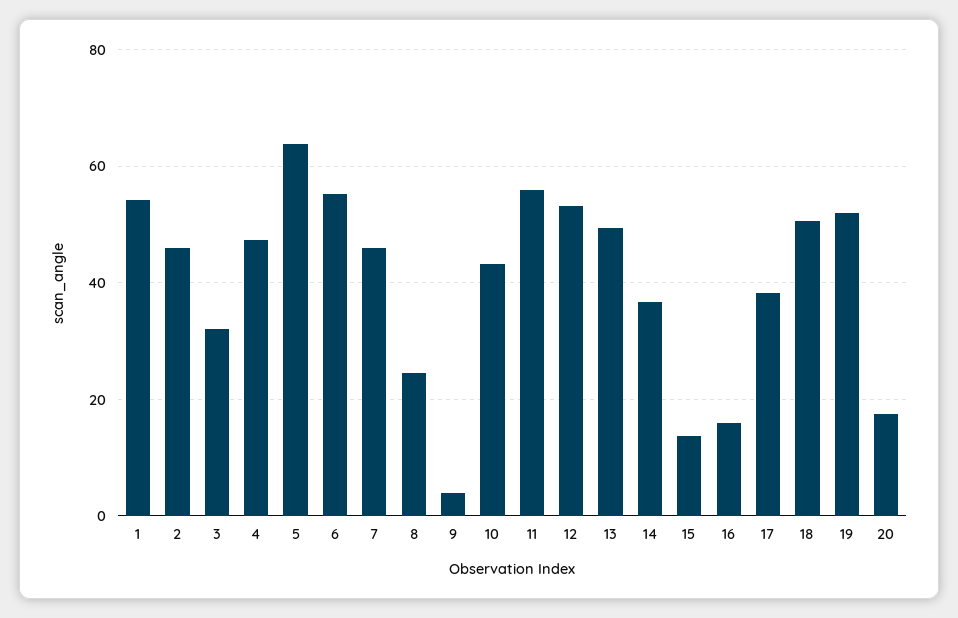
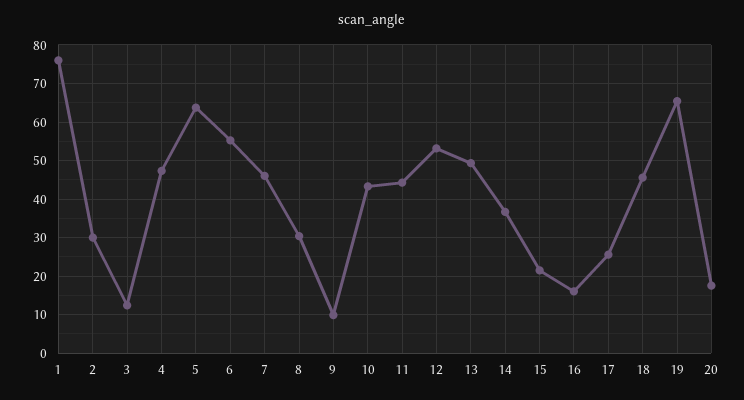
1: 54 -> 76
2: 46 -> 30
3: 32 -> 12
8: 24 -> 30
9: 4 -> 10
11: 56 -> 44
15: 14 -> 22
17: 38 -> 26
18: 50 -> 46
19: 52 -> 66

